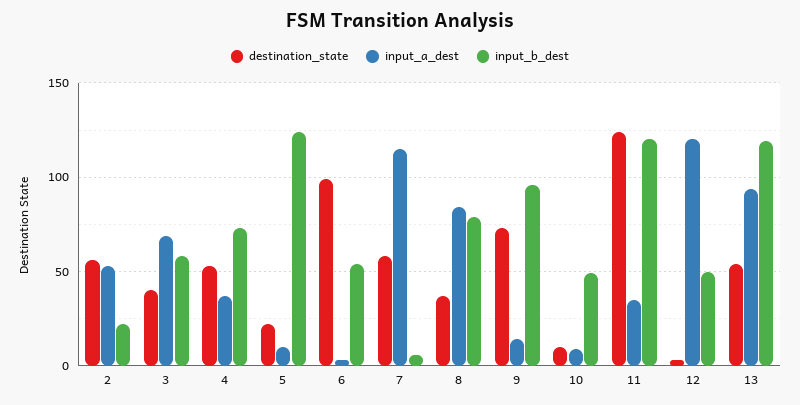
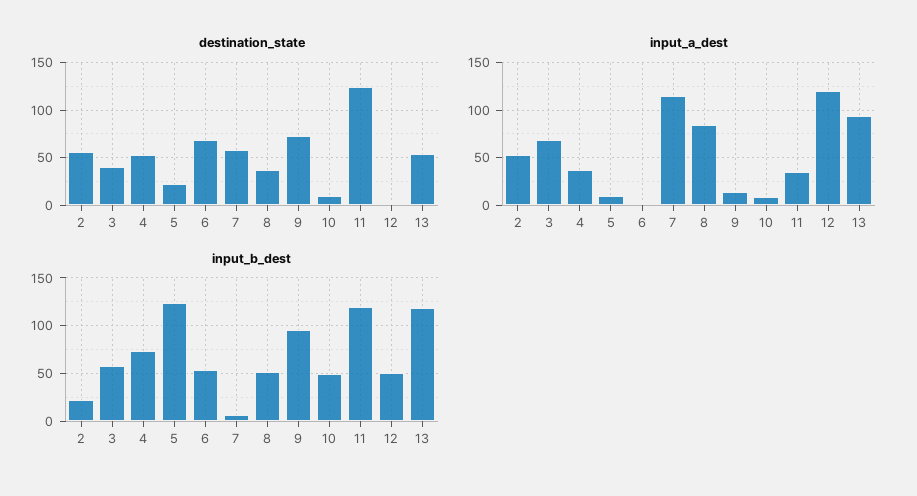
destination_state, 6: 100 -> 70
input_b_dest, 8: 80 -> 50

